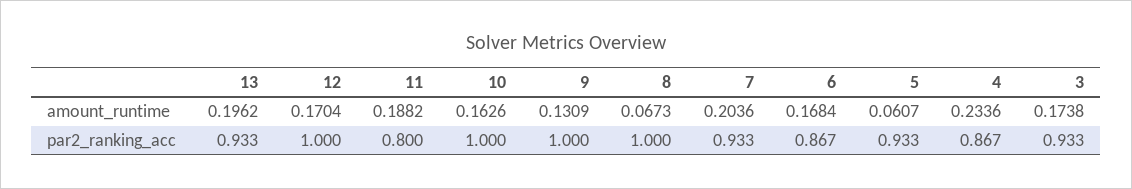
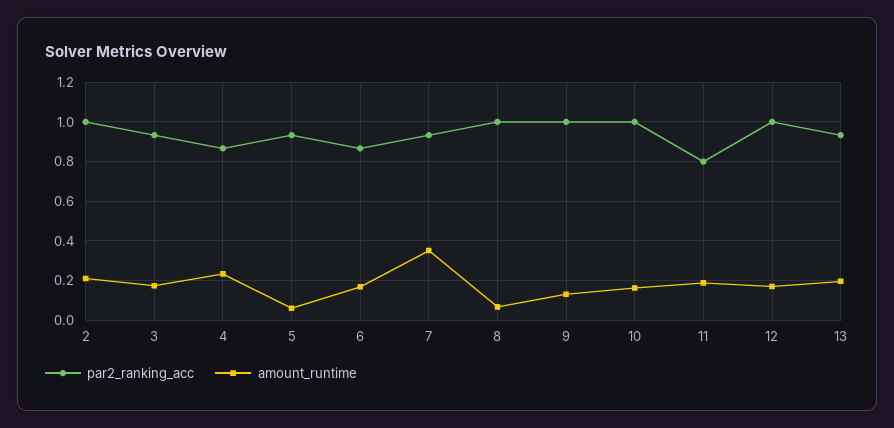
amount_runtime, 7: 0.2036 -> 0.35
par2_ranking_acc, 2: none -> 1
amount_runtime, 2: none -> 0.2

